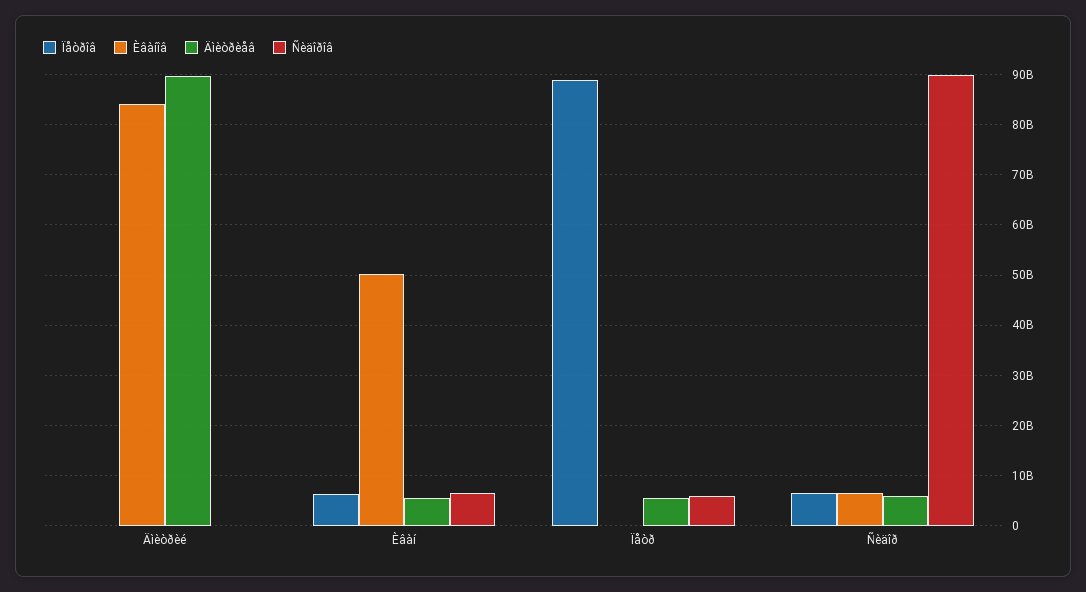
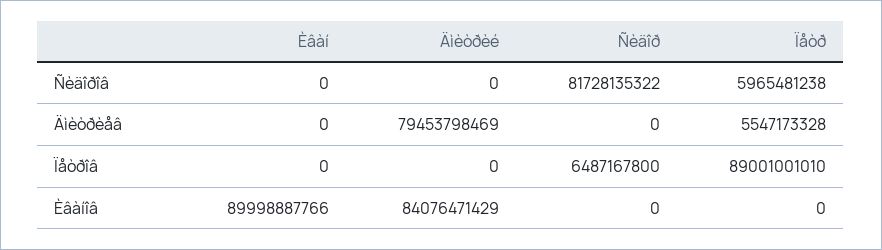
Äìèòðèåâ, Äìèòðèé: 90000000000 -> 79453798469
Ïåòðîâ, Èâàí: 6000000000 -> 0
Èâàíîâ, Èâàí: 50000000000 -> 89998887766
Äìèòðèåâ, Èâàí: 6000000000 -> 0
Ñèäîðîâ, Èâàí: 6000000000 -> 0
Èâàíîâ, Ñèäîð: 6000000000 -> 0
Äìèòðèåâ, Ñèäîð: 6000000000 -> 0
Ñèäîðîâ, Ñèäîð: 90000000000 -> 81728135322

